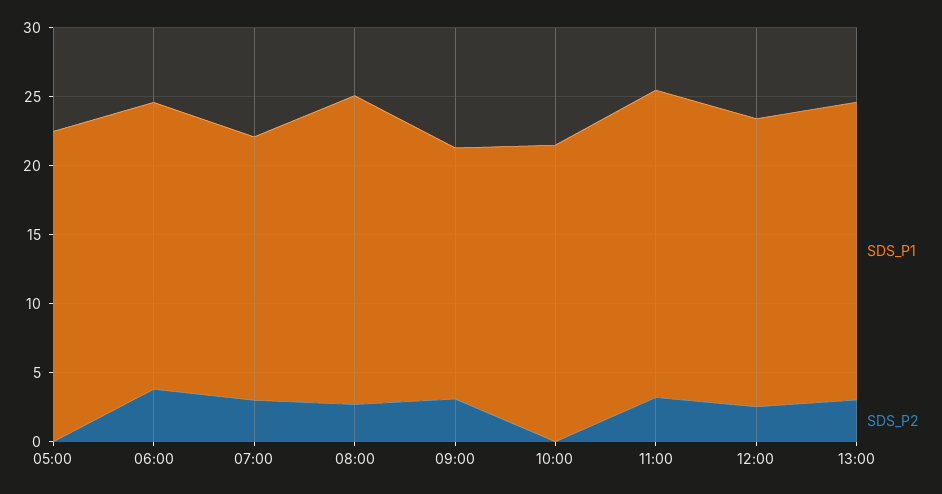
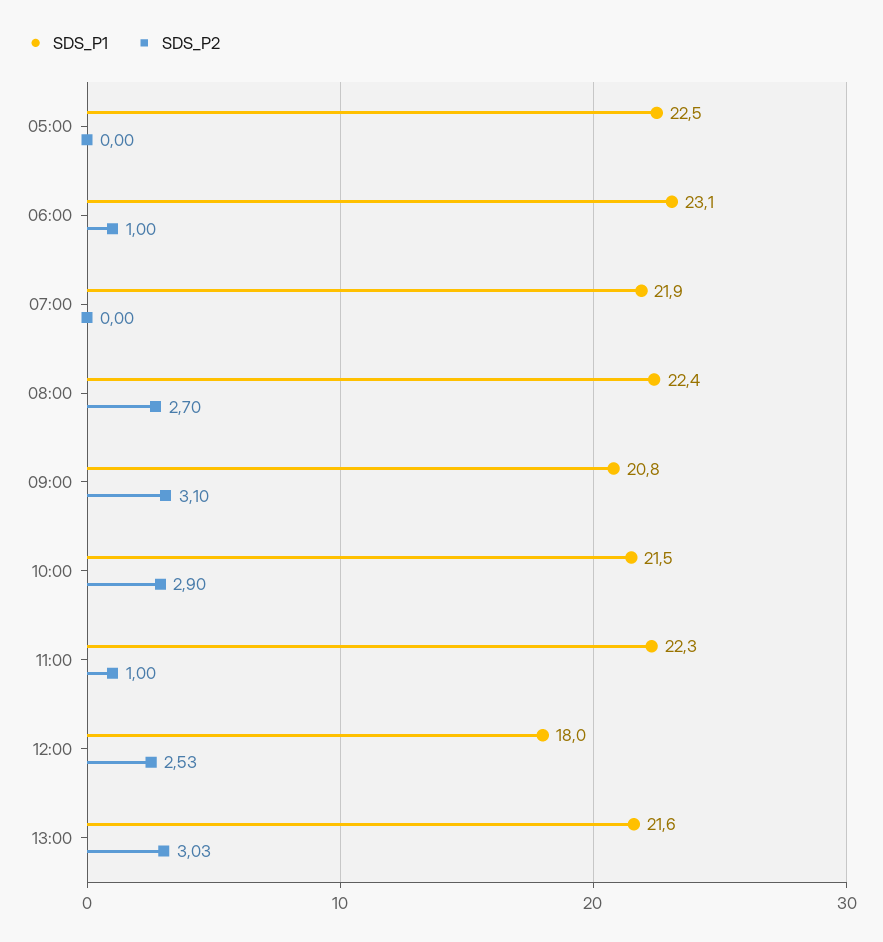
SDS_P1, 06:00: 21 -> 23.1
SDS_P2, 06:00: 4 -> 1
SDS_P1, 07:00: 19 -> 21.9
SDS_P2, 07:00: 3 -> 0
SDS_P1, 09:00: 18 -> 20.8
SDS_P2, 10:00: 0 -> 2.9
SDS_P2, 11:00: 3 -> 1
SDS_P1, 12:00: 21 -> 18

